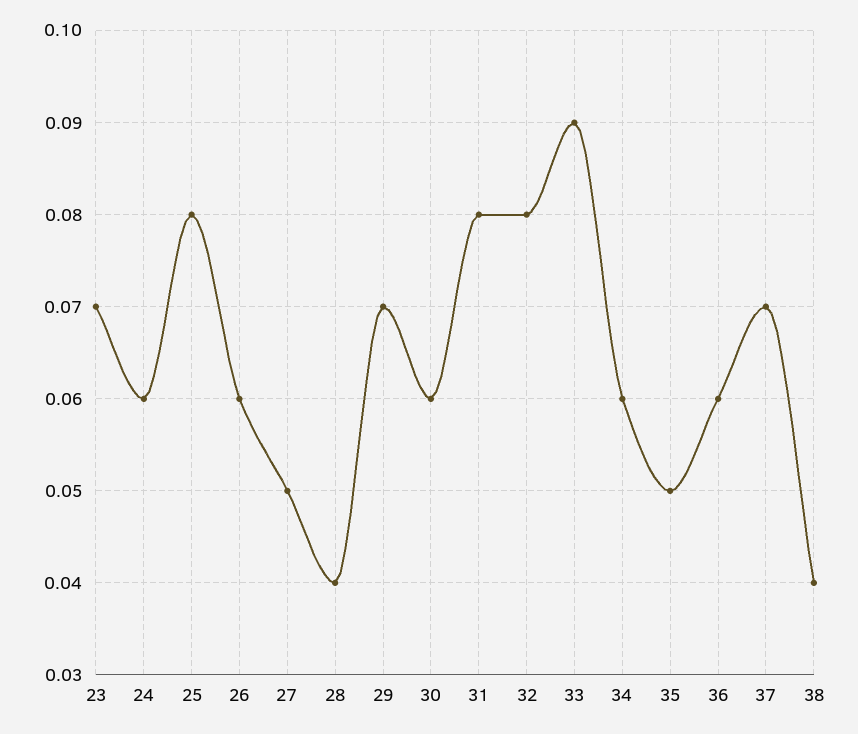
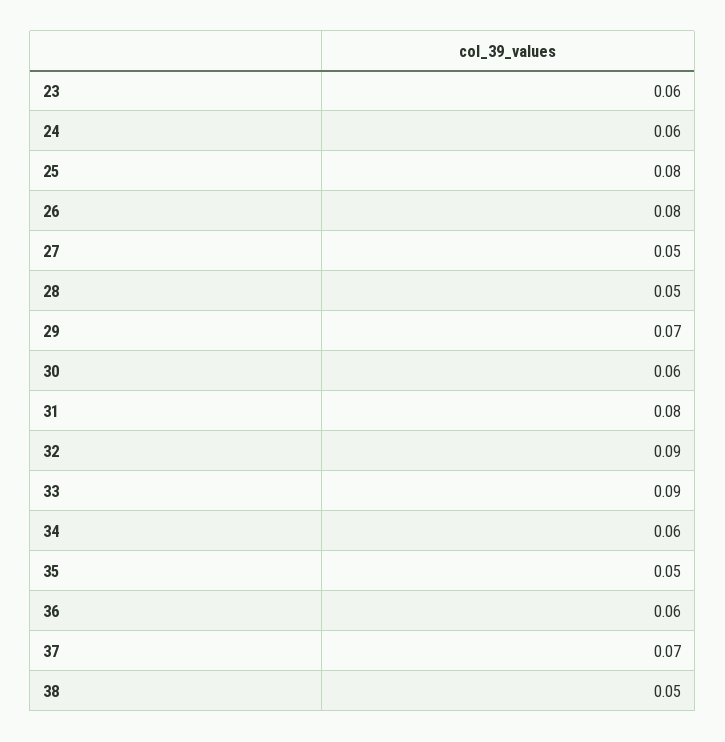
23: 0.07 -> 0.06
26: 0.06 -> 0.08
28: 0.04 -> 0.05
32: 0.08 -> 0.09
38: 0.04 -> 0.05

